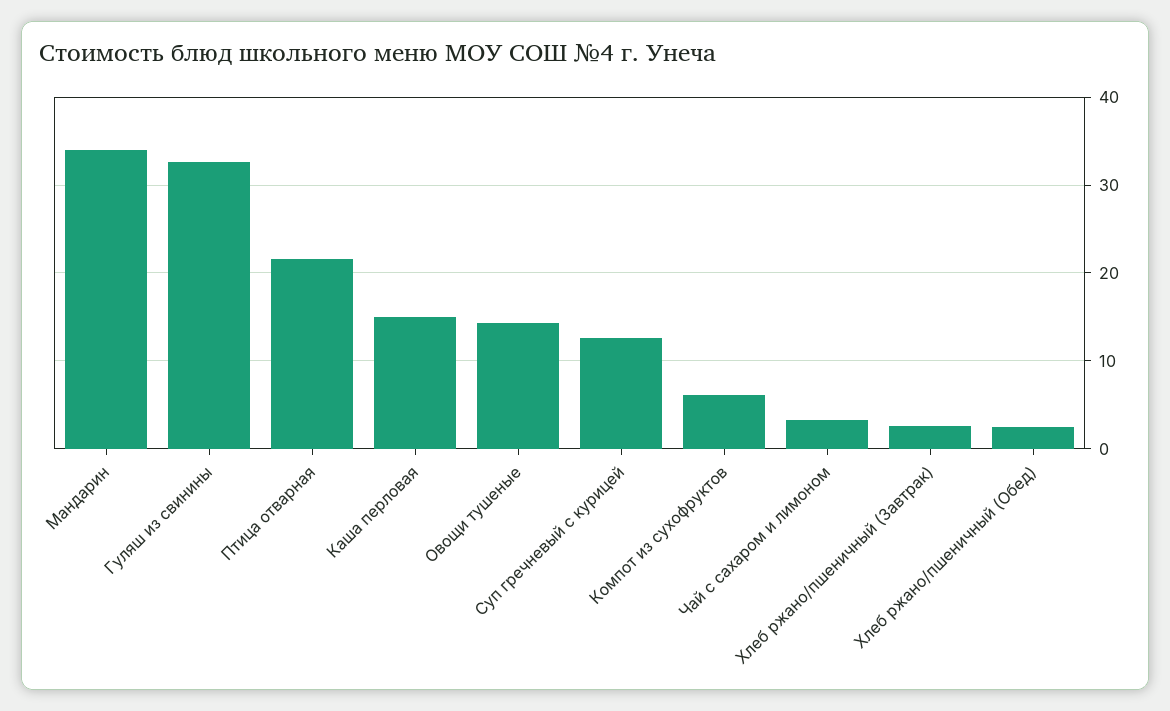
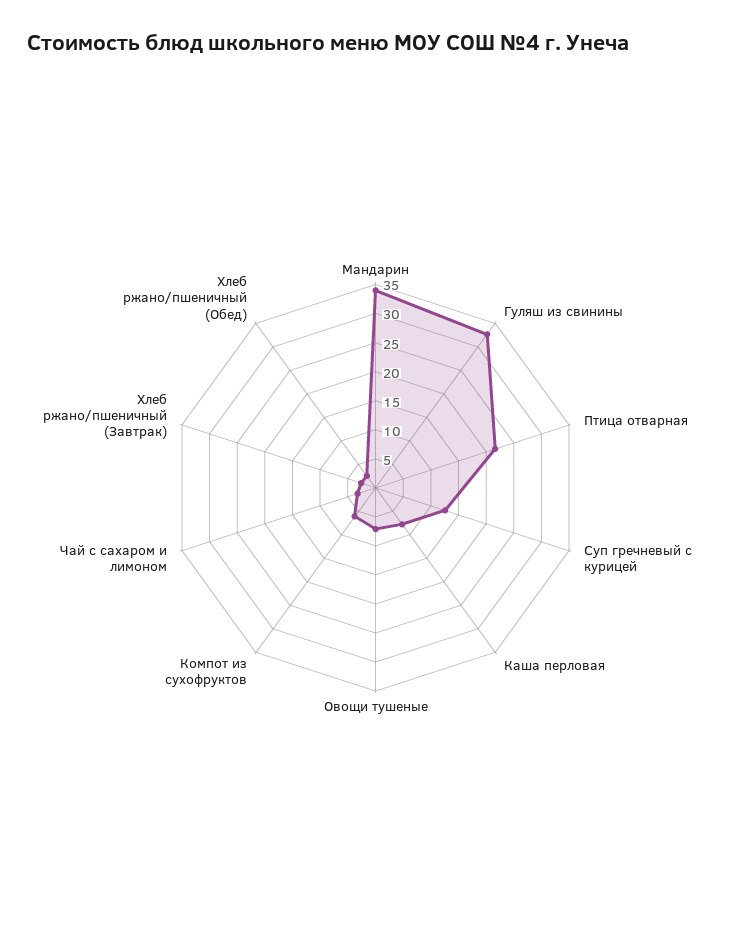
Каша перловая: 15 -> 7.5
Овощи тушеные: 14 -> 7.5

